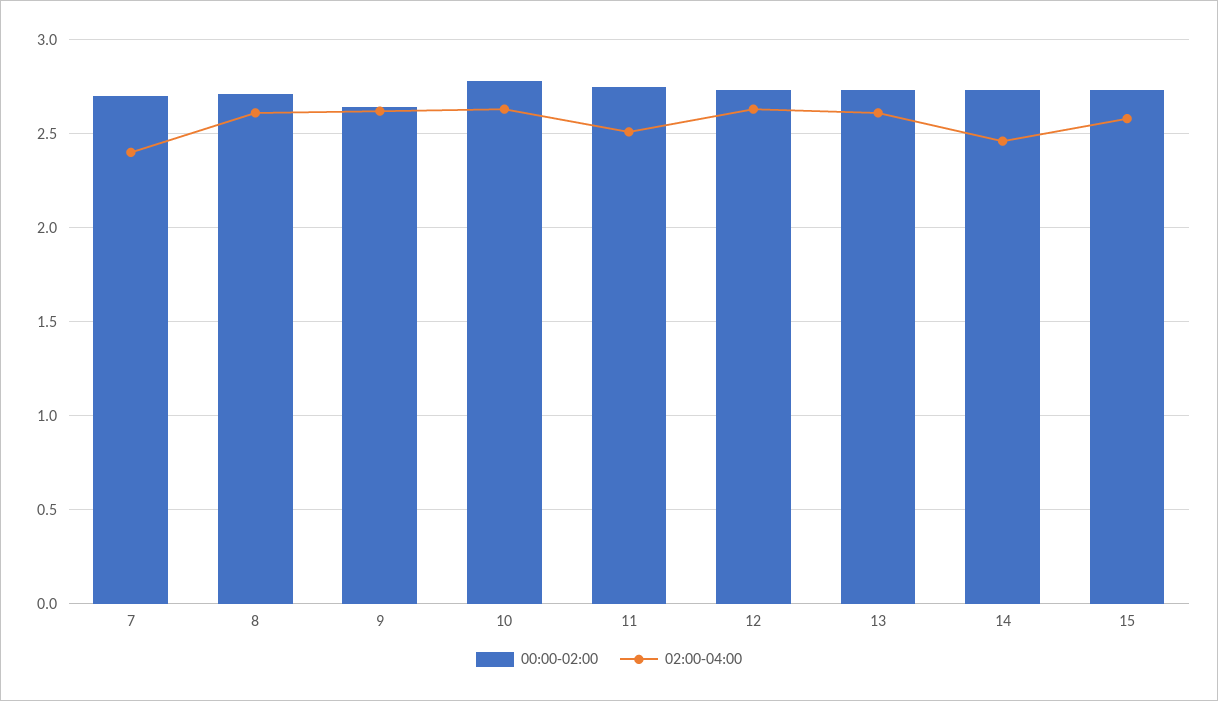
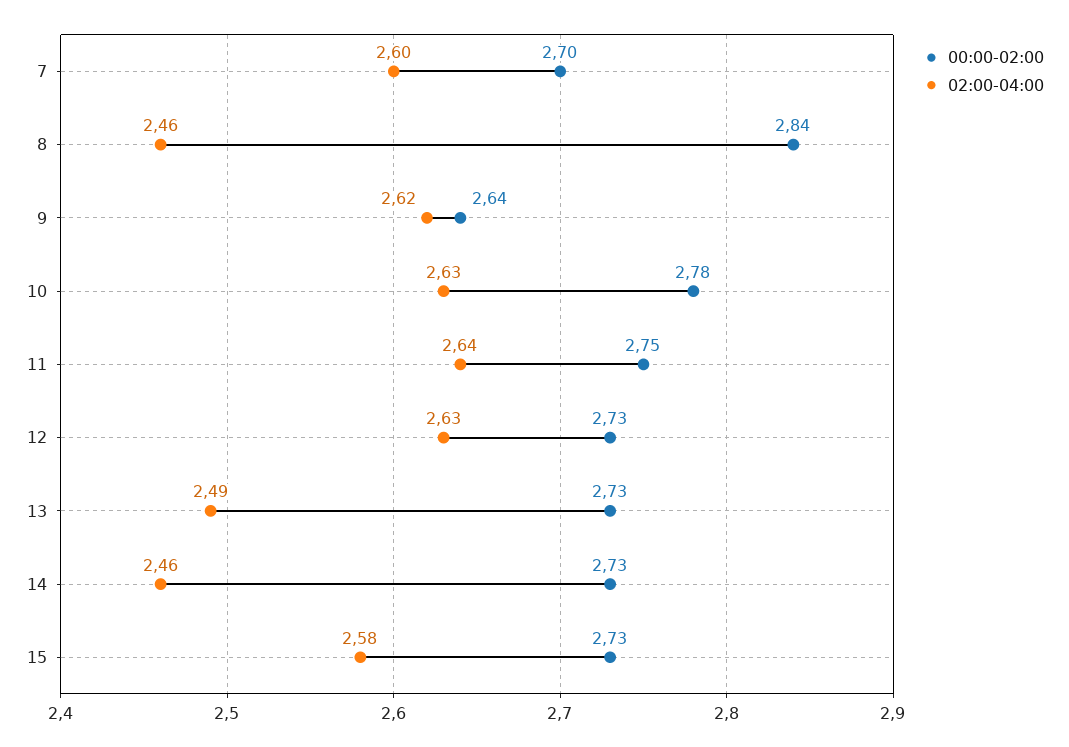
02:00-04:00, 7: 2.4 -> 2.6
00:00-02:00, 8: 2.7 -> 2.84
02:00-04:00, 8: 2.6 -> 2.46
02:00-04:00, 11: 2.5 -> 2.64
02:00-04:00, 13: 2.6 -> 2.49

